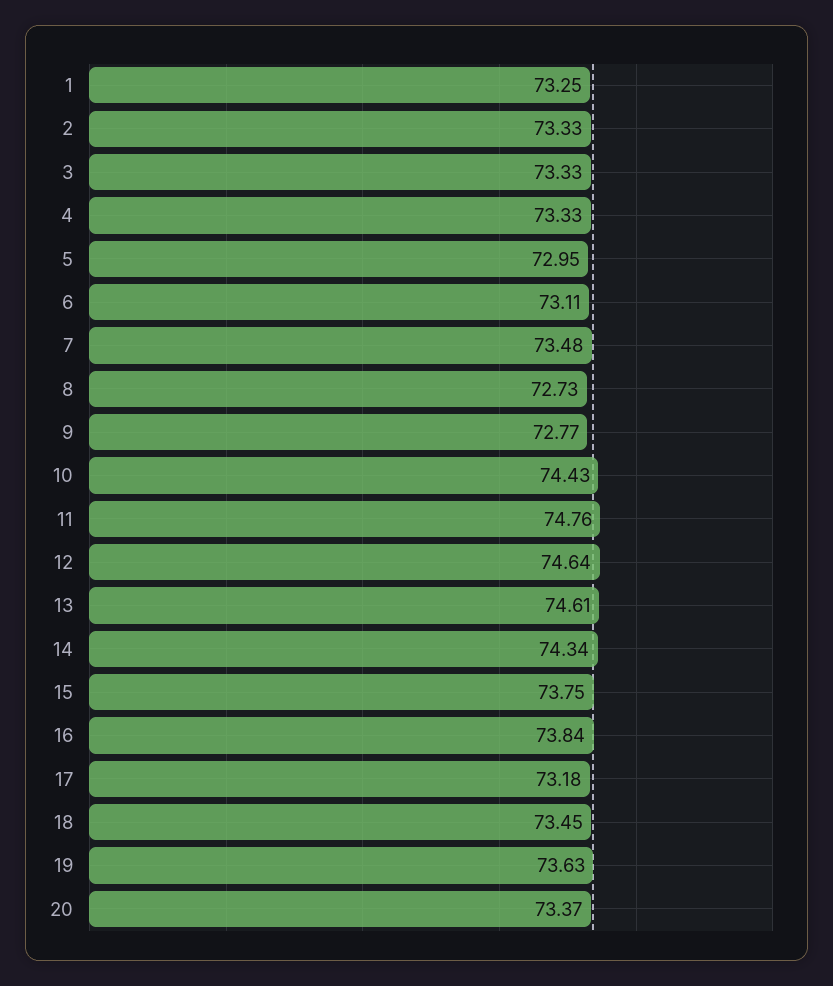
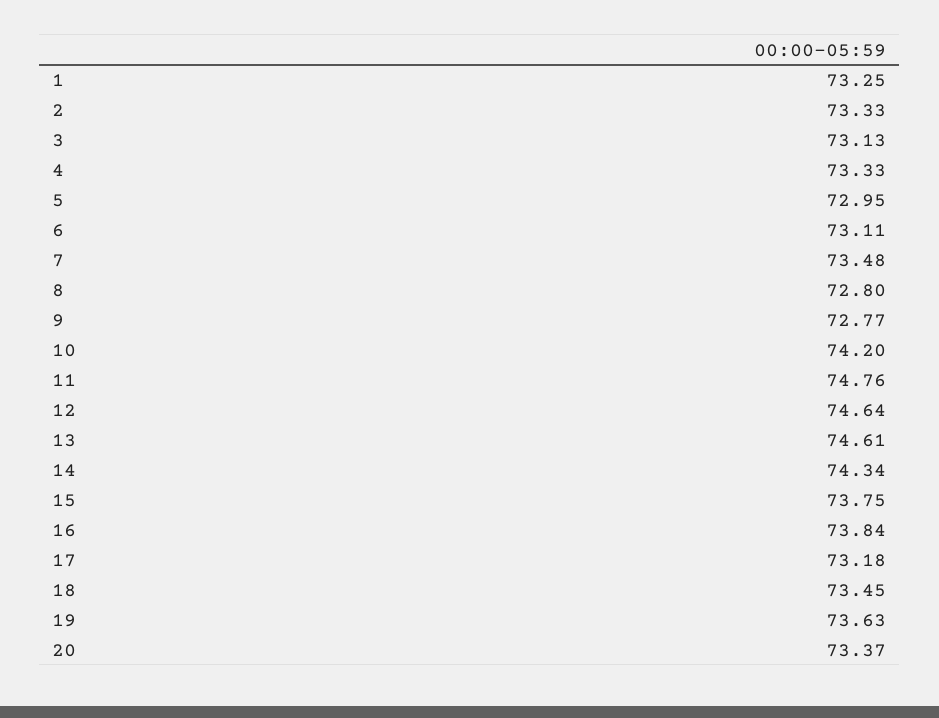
3: 73.33 -> 73.13
8: 72.73 -> 72.8
10: 74.43 -> 74.2

